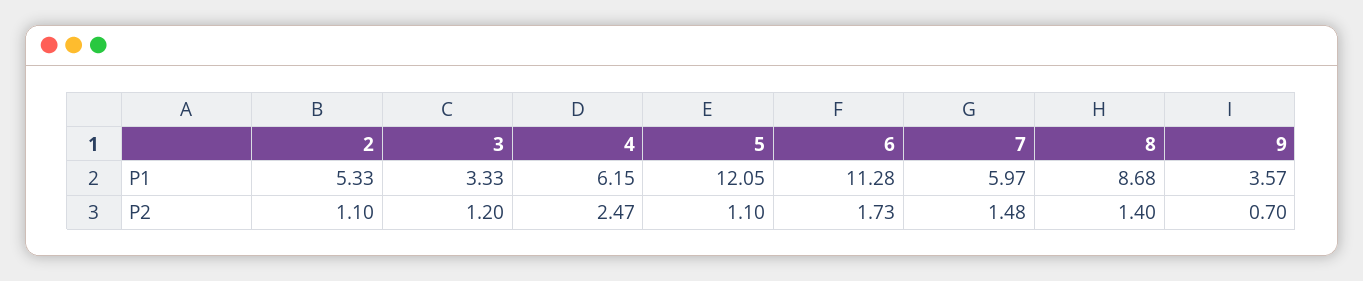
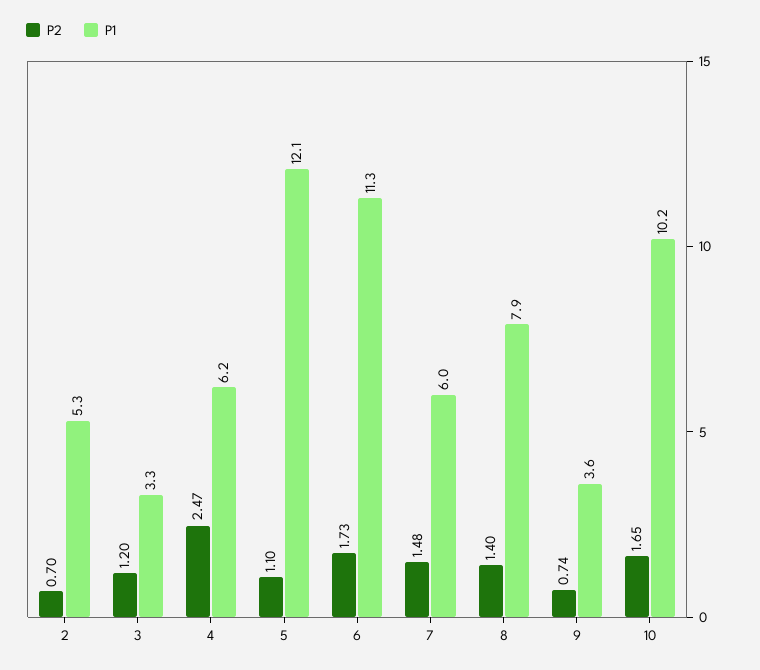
P1, 8: 8.68 -> 7.9
P2, 2: 1.1 -> 0.7
P2, 9: 0.7 -> 0.74
P2, 10: none -> 1.65
P1, 10: none -> 10.2

